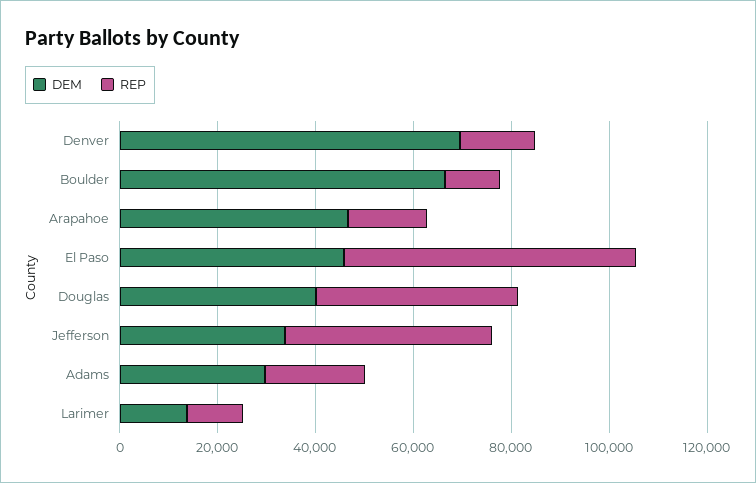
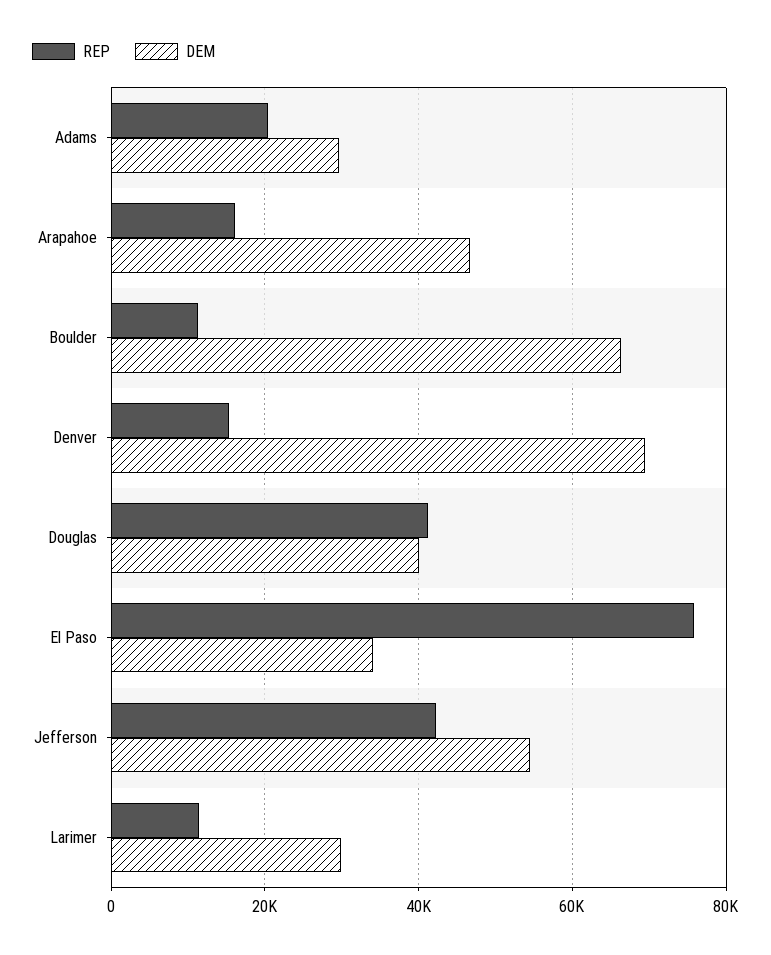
DEM, El Paso: 45000 -> 34000
REP, El Paso: 60000 -> 76000
DEM, Jefferson: 35000 -> 54000
DEM, Larimer: 15000 -> 30000

